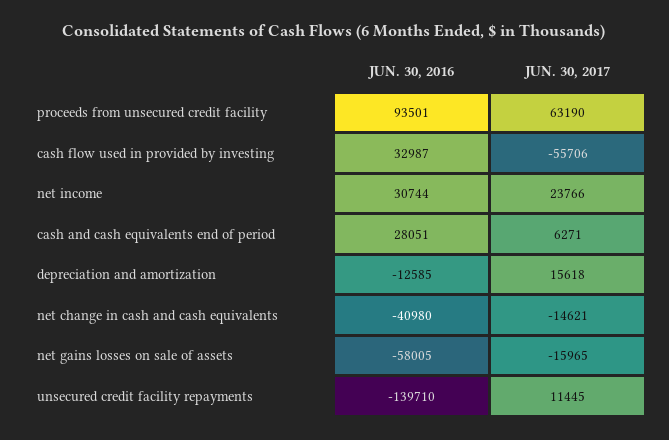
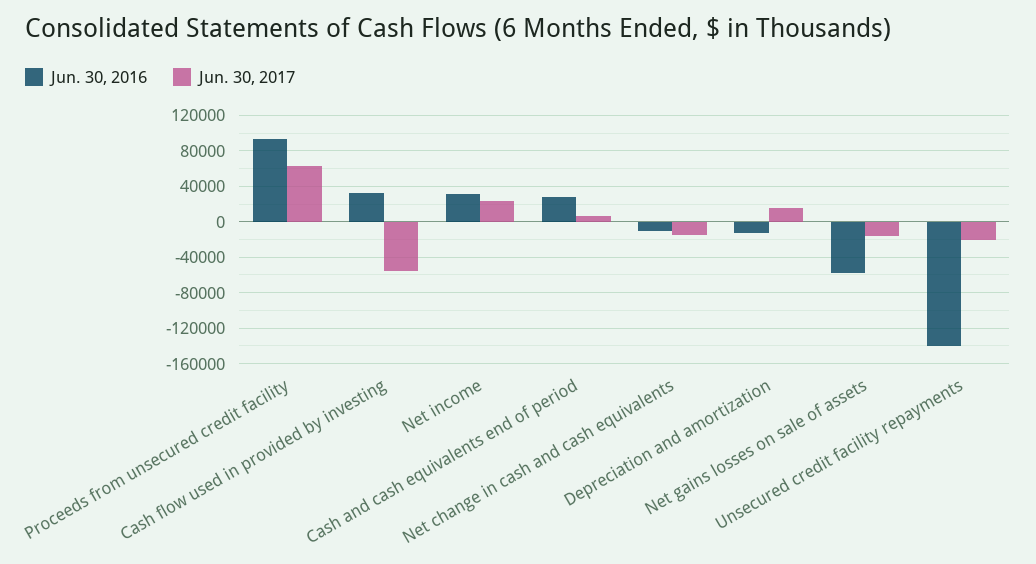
JUN. 30, 2016, net change in cash and cash equivalents: -40980 -> -10000
JUN. 30, 2017, unsecured credit facility repayments: 11445 -> -20000

